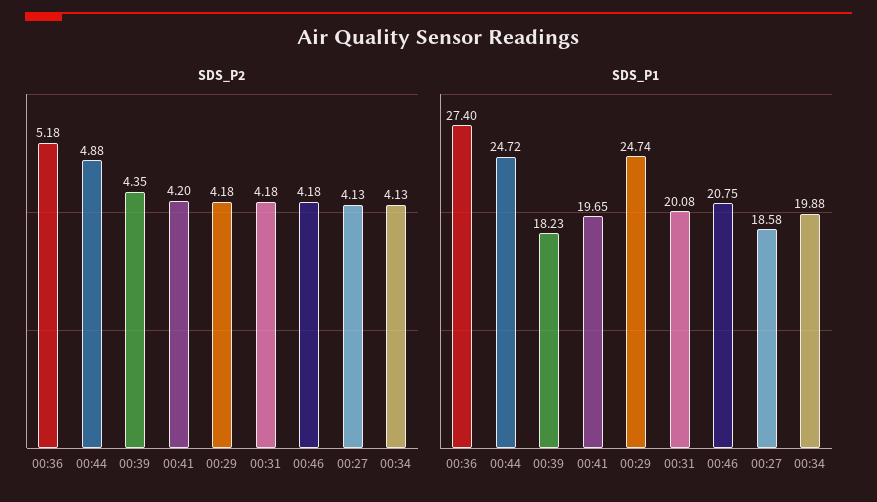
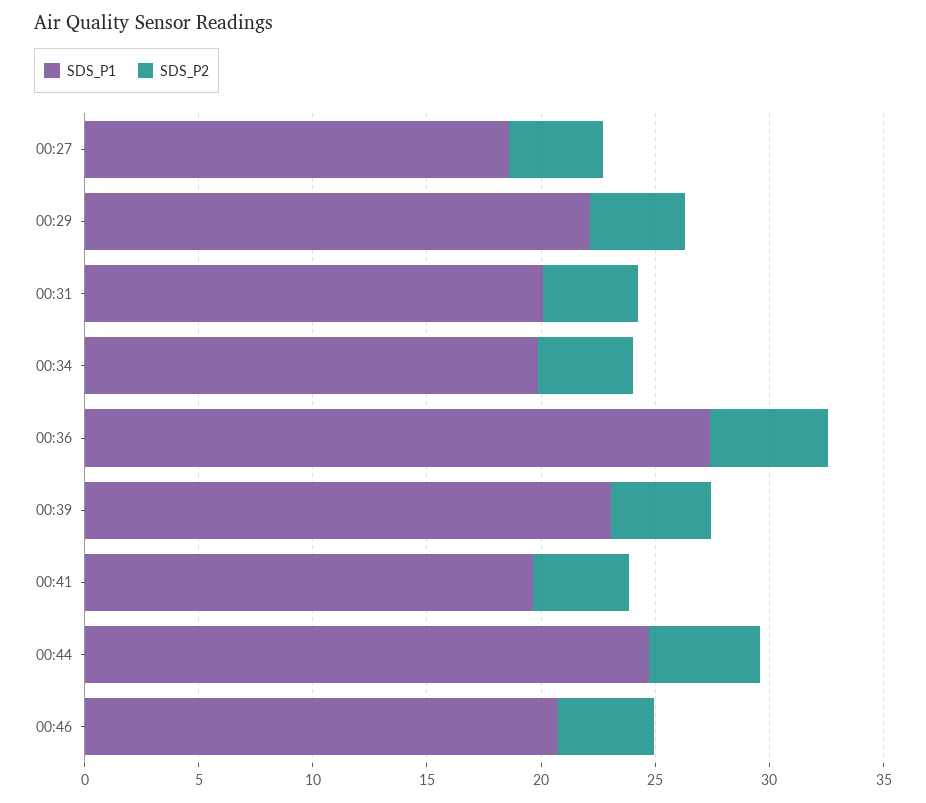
SDS_P1, 00:39: 18.23 -> 23
SDS_P1, 00:29: 24.74 -> 22

